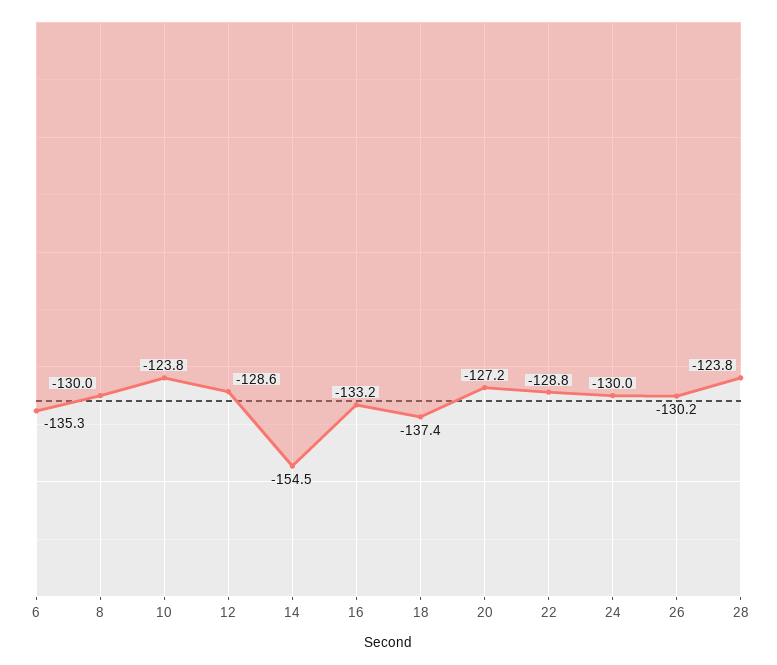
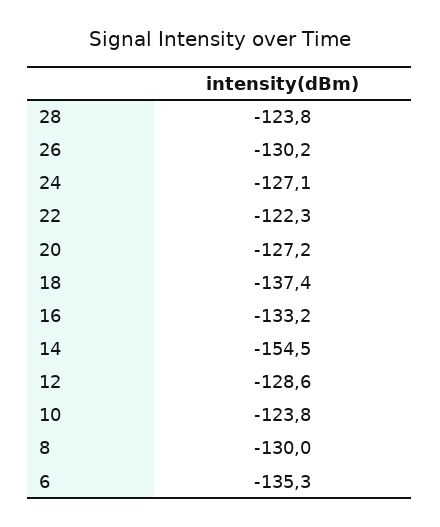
22: -128.8 -> -122.3
24: -130 -> -127.1

